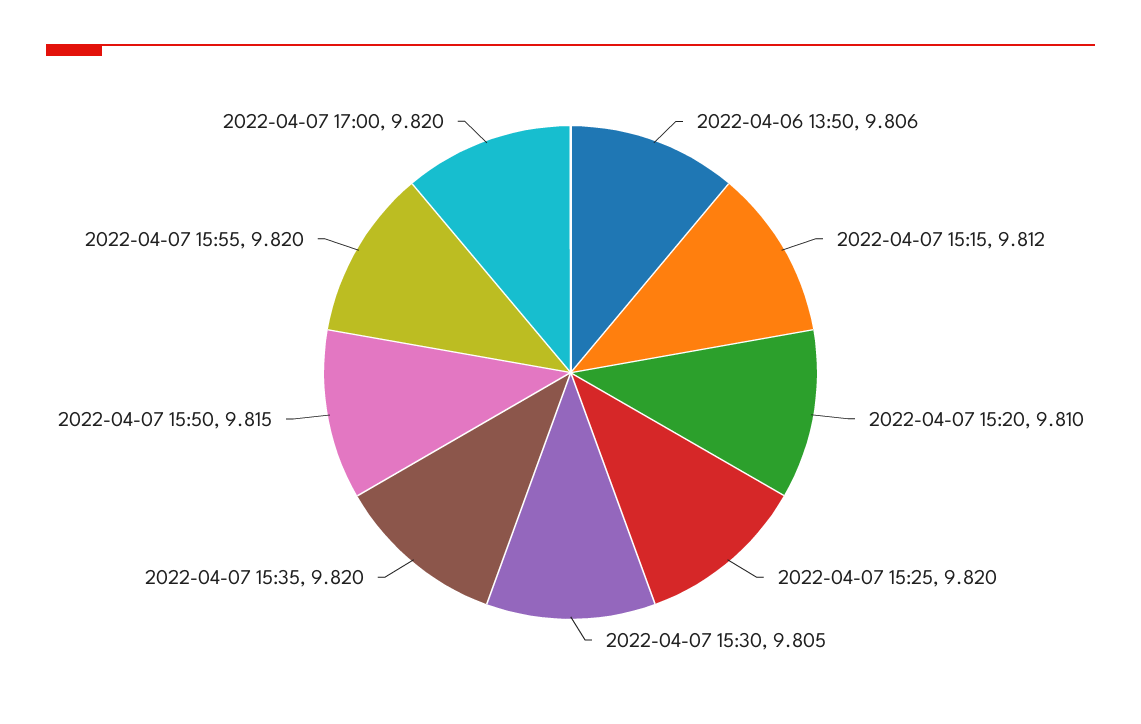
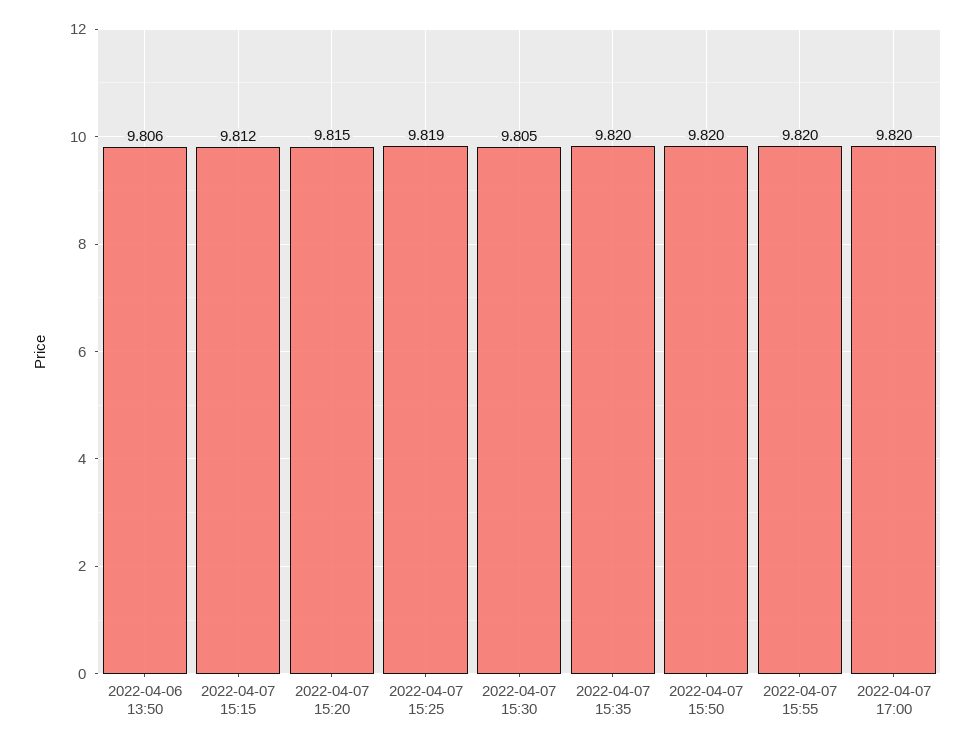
2022-04-07 15:20: 9.81 -> 9.815
2022-04-07 15:25: 9.82 -> 9.819
2022-04-07 15:50: 9.815 -> 9.82

